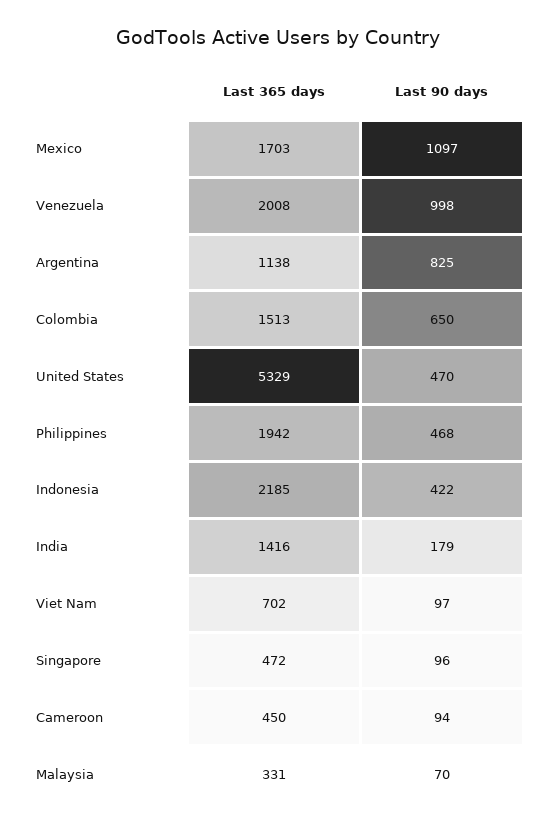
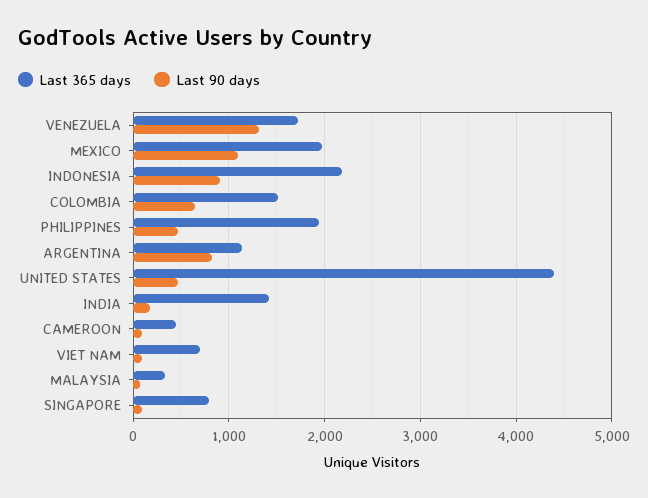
Last 365 days, Mexico: 1703 -> 2000
Last 365 days, Venezuela: 2008 -> 1700
Last 90 days, Venezuela: 998 -> 1300
Last 365 days, United States: 5329 -> 4400
Last 90 days, Indonesia: 422 -> 900
Last 365 days, Singapore: 472 -> 800

